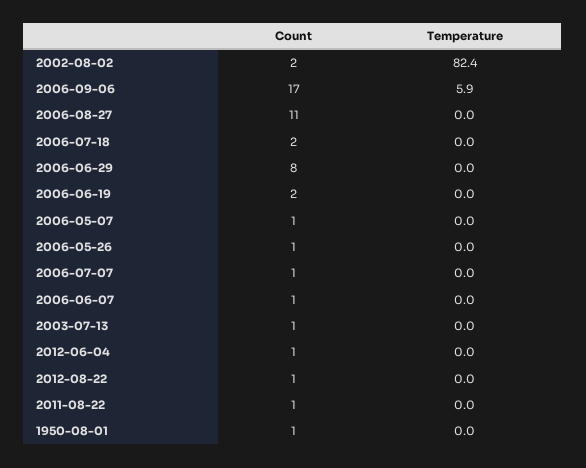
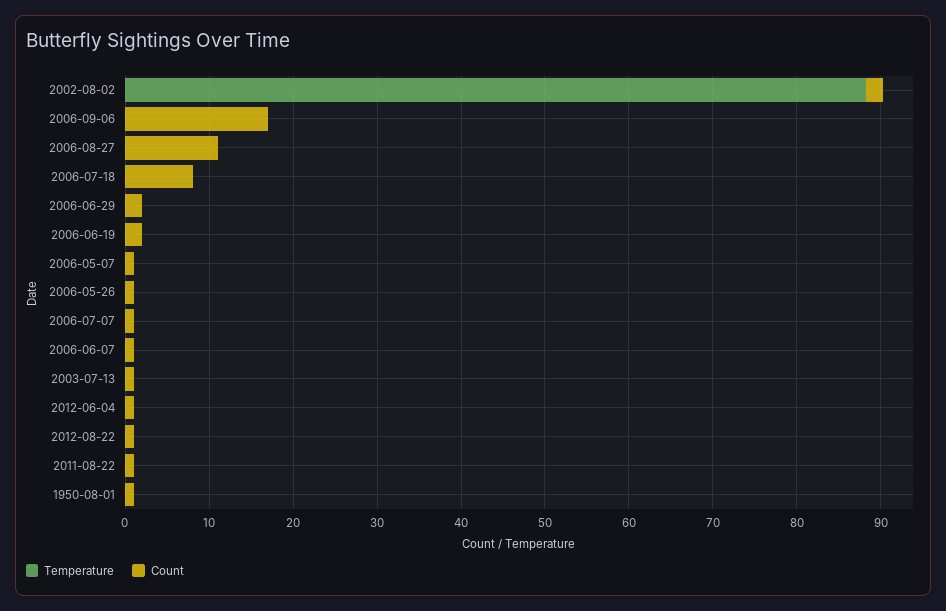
Temperature, 2002-08-02: 82.4 -> 88
Temperature, 2006-09-06: 5.9 -> 0
Count, 2006-07-18: 2 -> 8
Count, 2006-06-29: 8 -> 2

